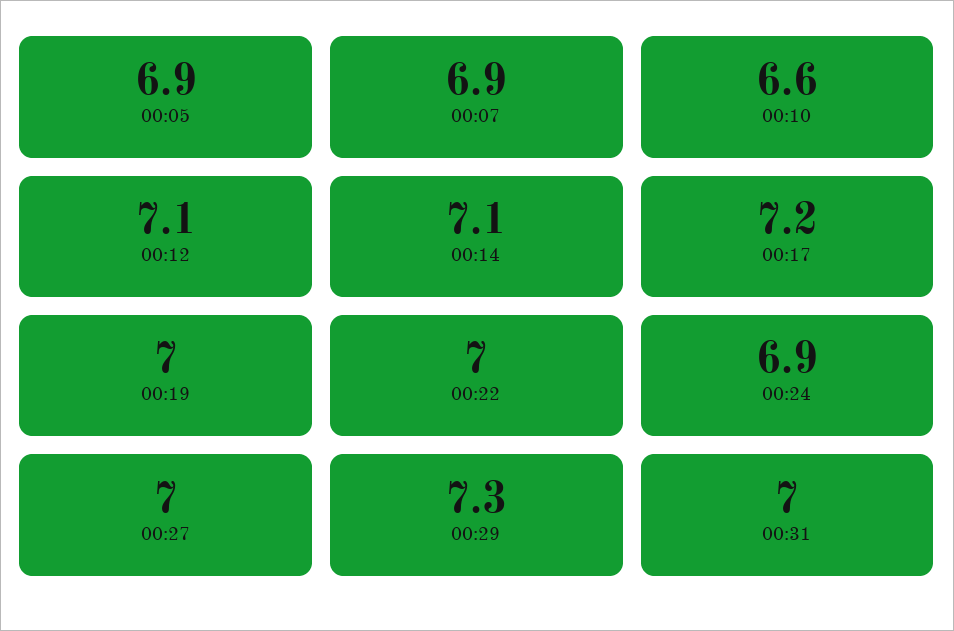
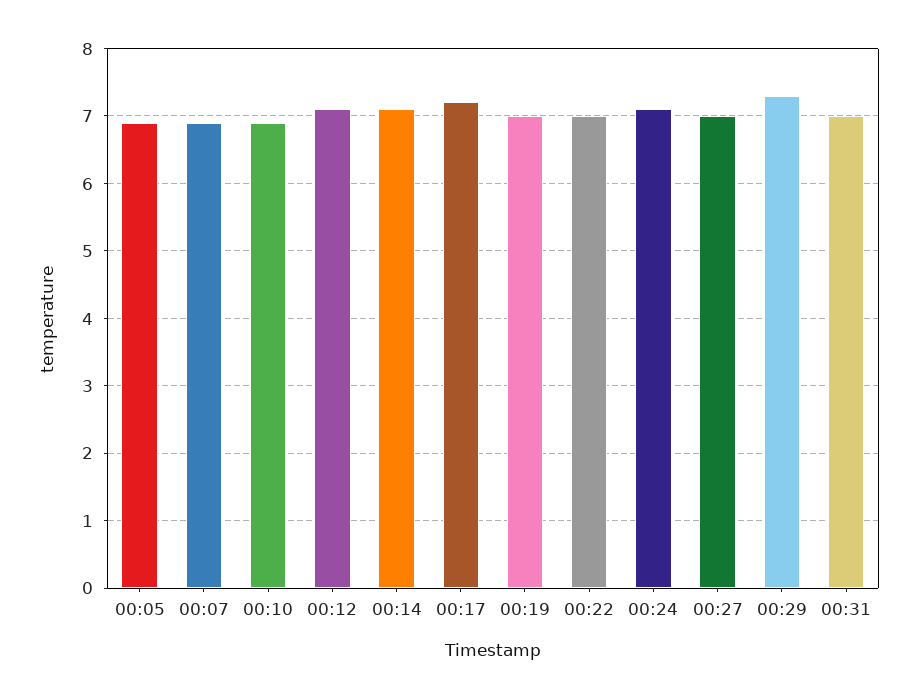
00:10: 6.6 -> 6.9
00:24: 6.9 -> 7.1

